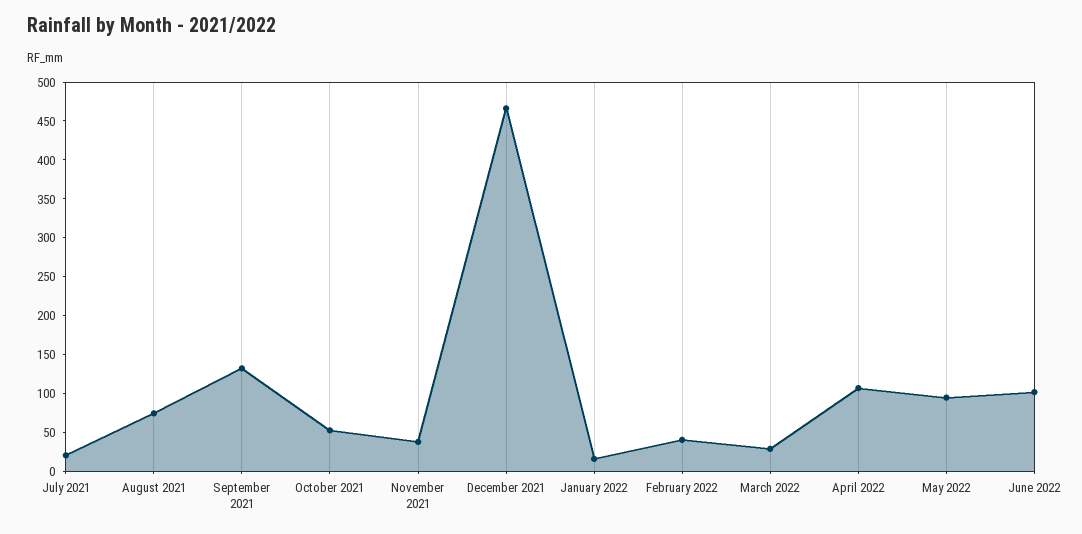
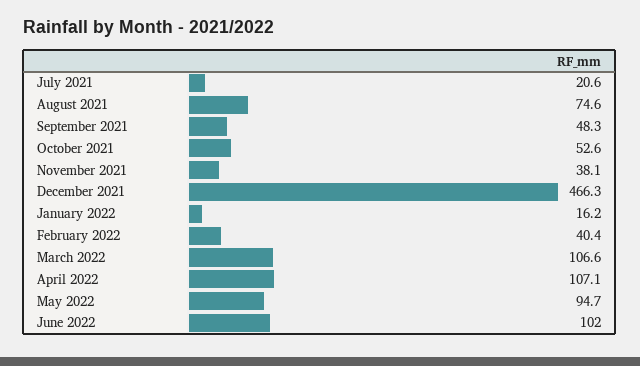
September 2021: 125 -> 48.3
March 2022: 25 -> 106.6

